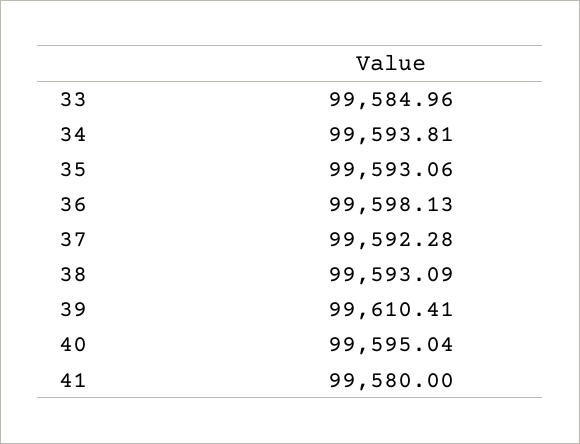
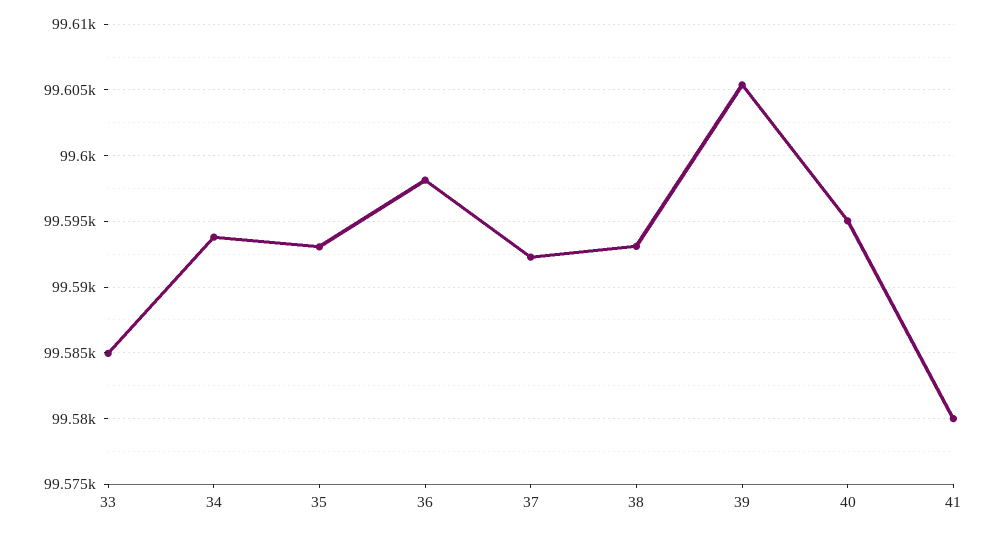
39: 99610.41 -> 99605.5

